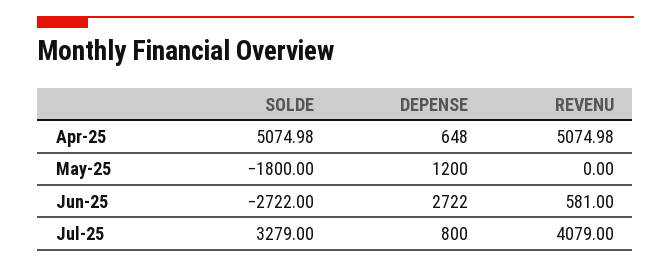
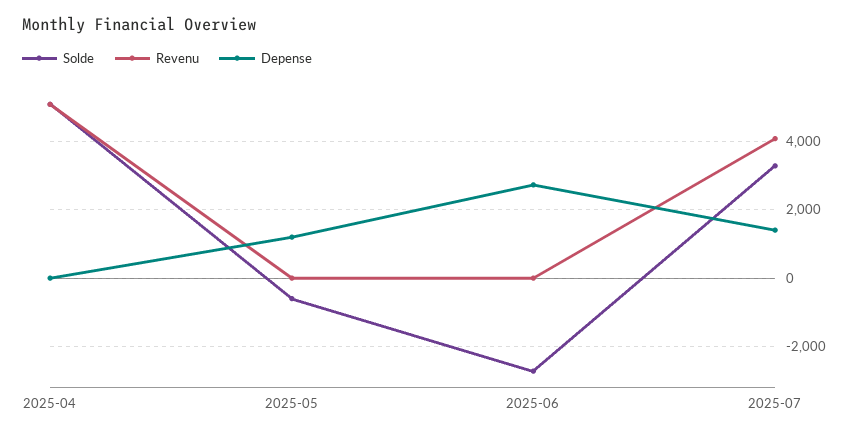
DEPENSE, Apr-25: 648 -> 0
SOLDE, May-25: -1800 -> -600
REVENU, Jun-25: 581 -> 0
DEPENSE, Jul-25: 800 -> 1400

